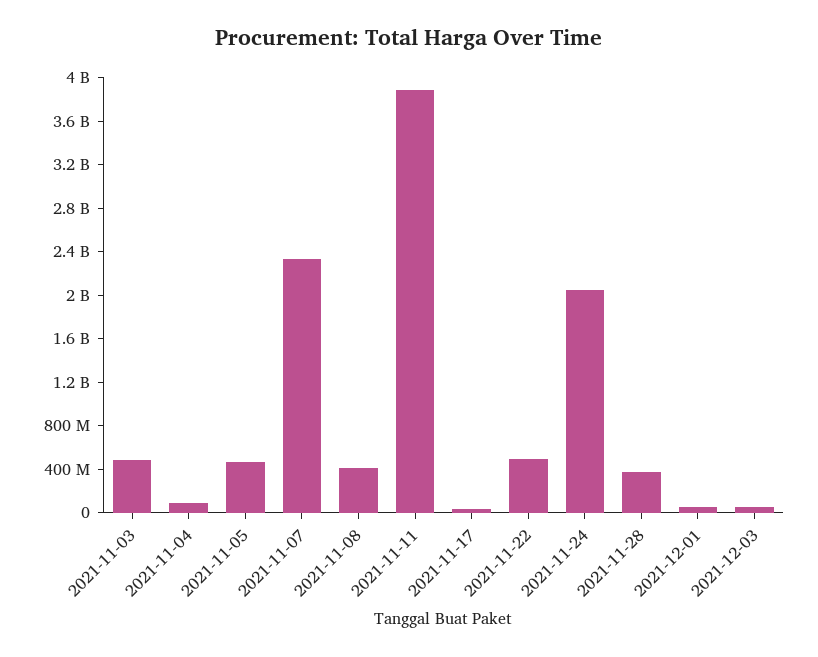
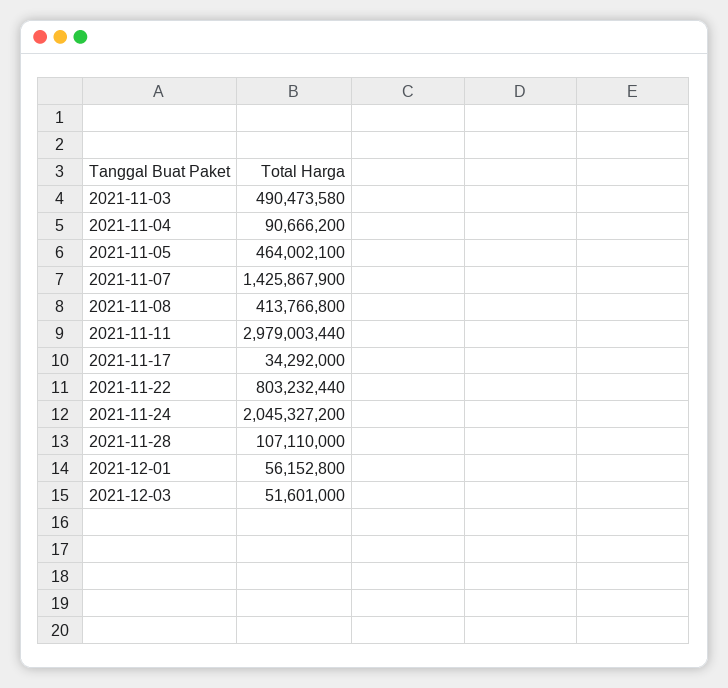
2021-11-07: 2300000000 -> 1425867900
2021-11-11: 3900000000 -> 2979003440
2021-11-22: 500000000 -> 803232440
2021-11-28: 400000000 -> 107110000

